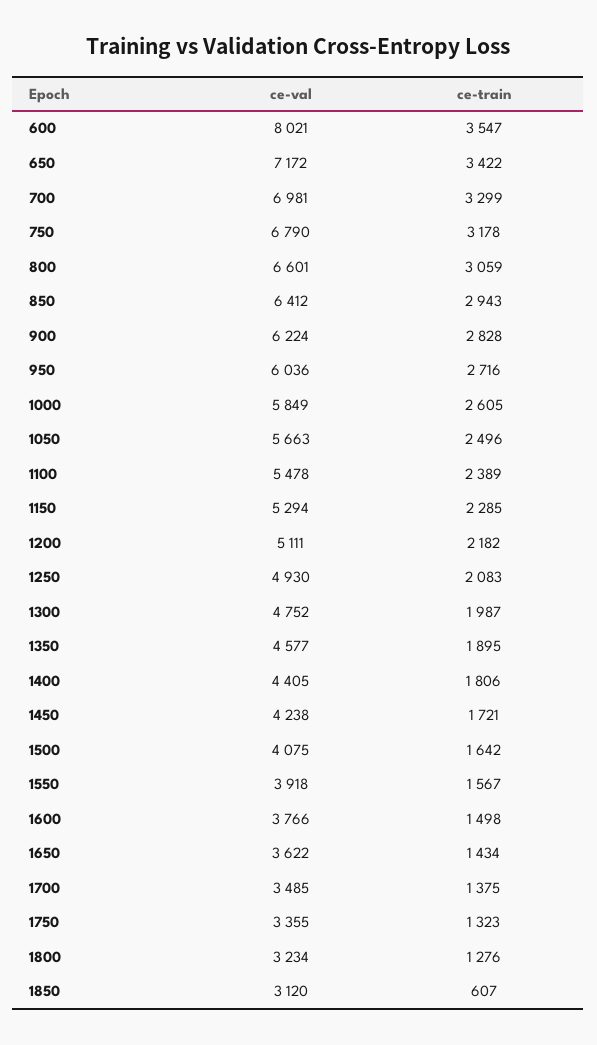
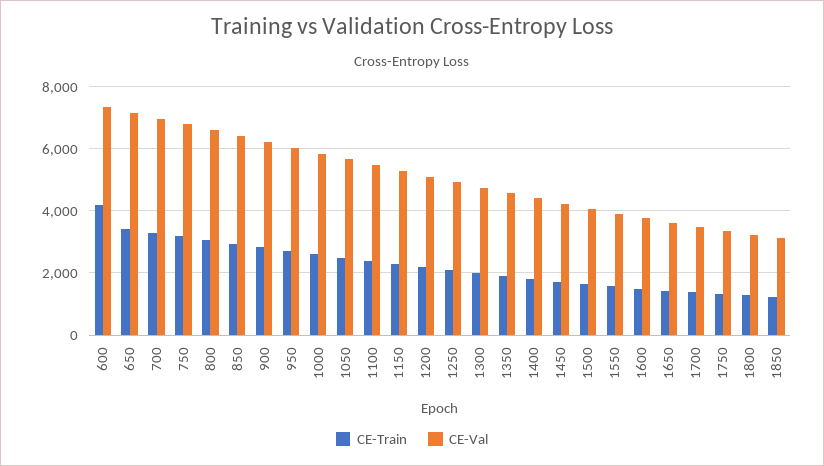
ce-val, 600: 8021 -> 7400
ce-train, 600: 3547 -> 4200
ce-train, 1850: 607 -> 1200

